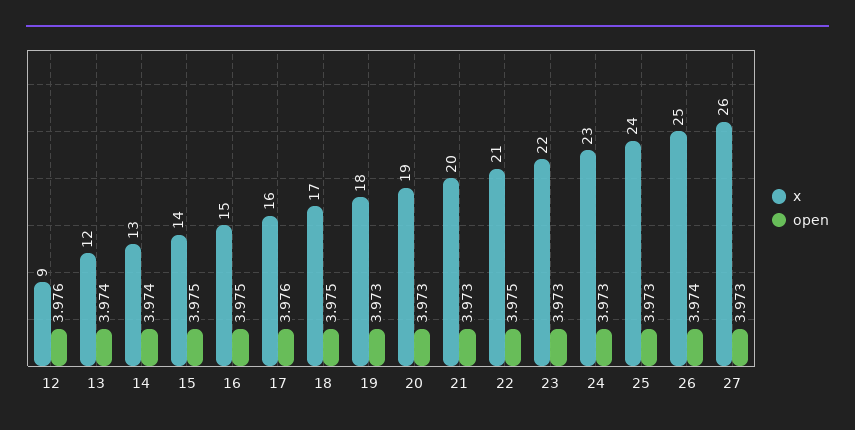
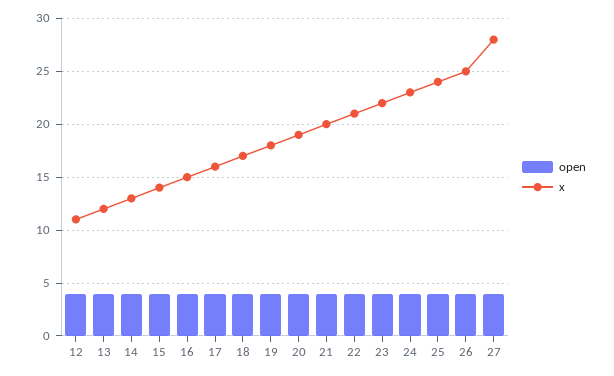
x, 12: 9 -> 11
x, 27: 26 -> 28

